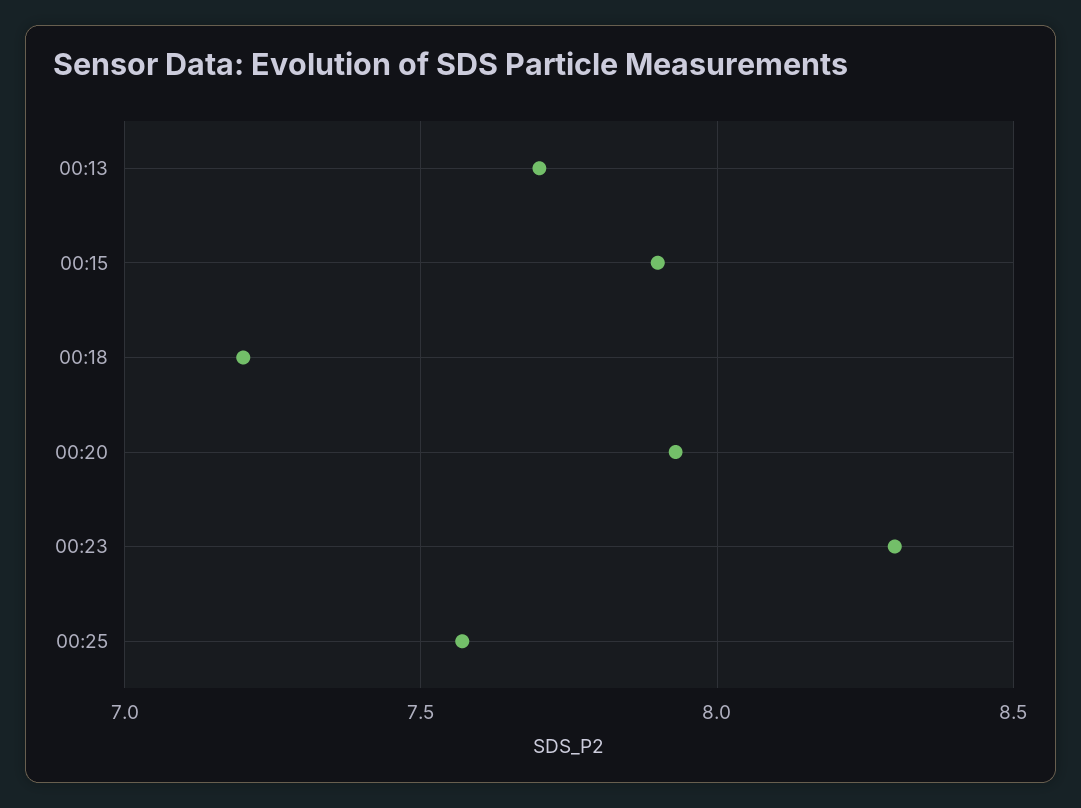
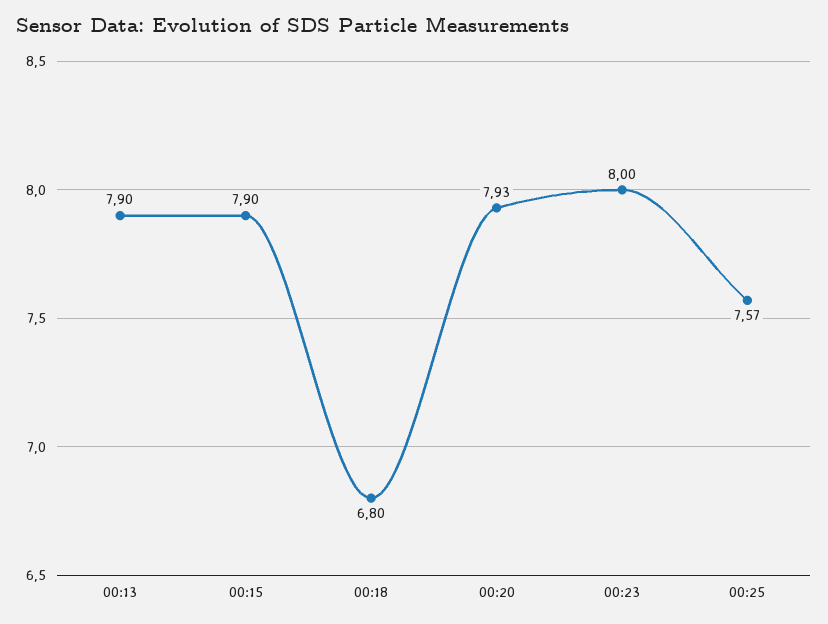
00:13: 7.7 -> 7.9
00:18: 7.2 -> 6.8
00:23: 8.3 -> 8

